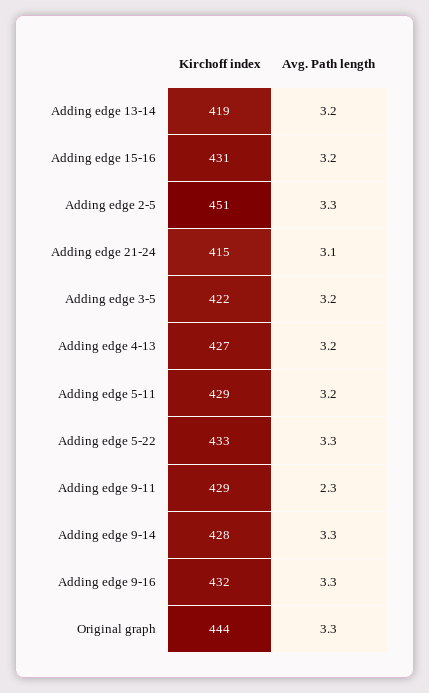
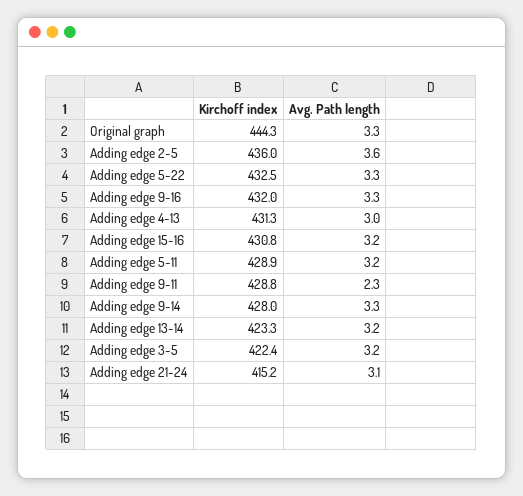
Kirchoff index, Adding edge 13-14: 419 -> 423.3
Kirchoff index, Adding edge 2-5: 451 -> 436
Avg. Path length, Adding edge 2-5: 3.3 -> 3.6
Kirchoff index, Adding edge 4-13: 427 -> 431.3
Avg. Path length, Adding edge 4-13: 3.2 -> 3

